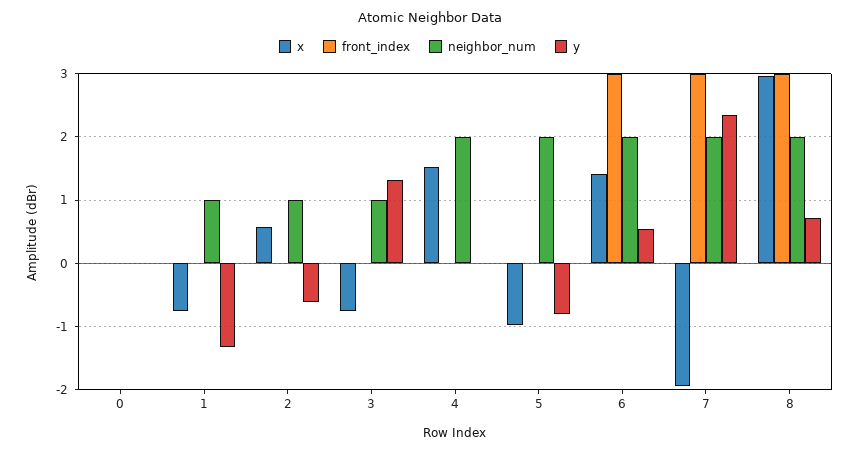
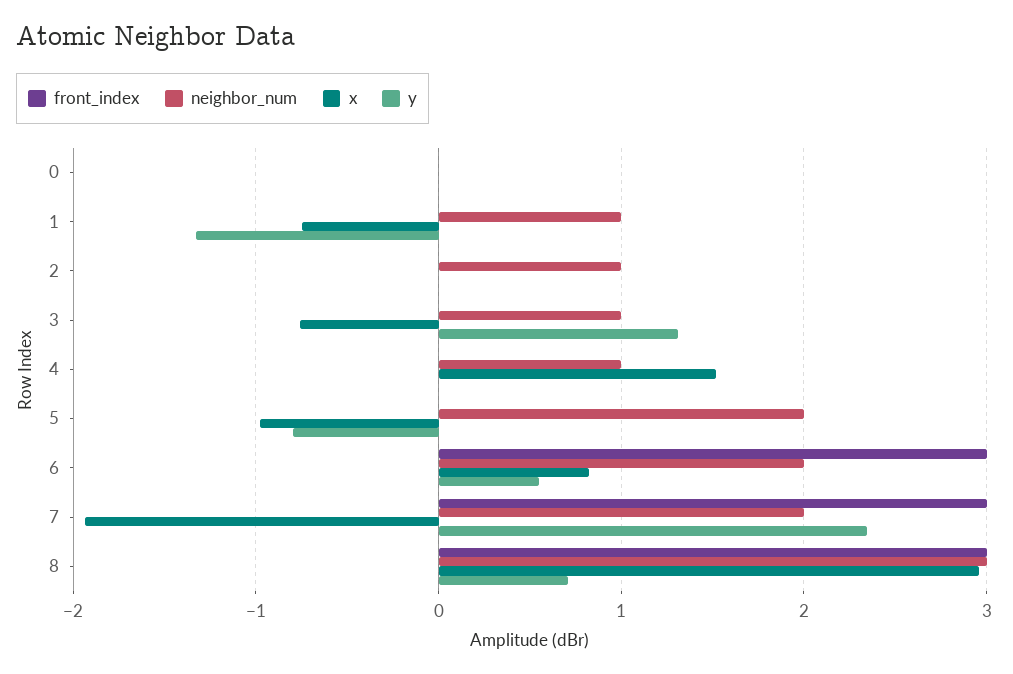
x, 2: 0.6 -> 0
y, 2: -0.6 -> 0
neighbor_num, 4: 2 -> 1
x, 6: 1.4 -> 0.8
neighbor_num, 8: 2 -> 3

